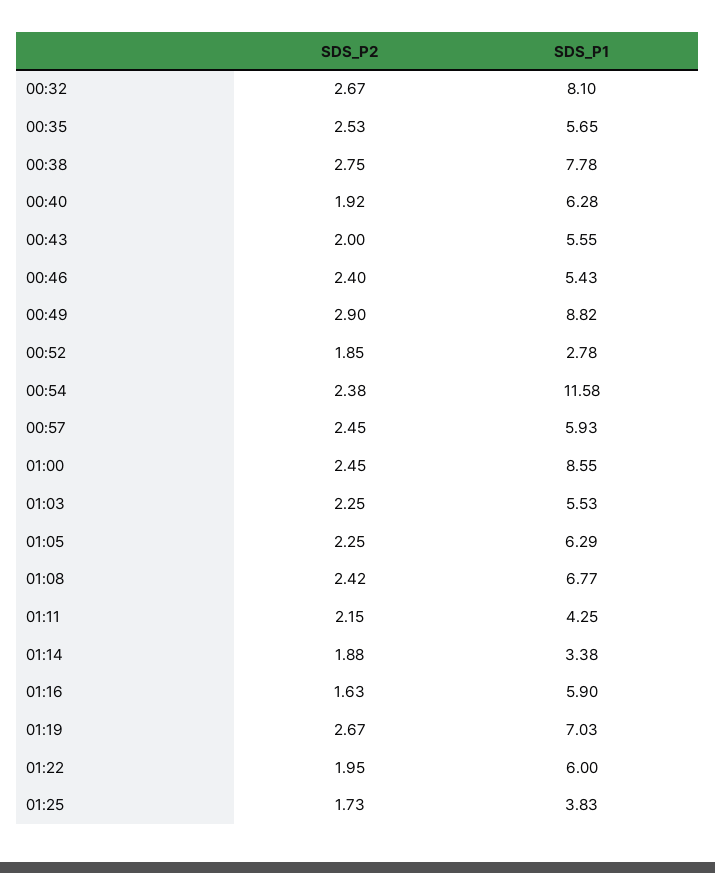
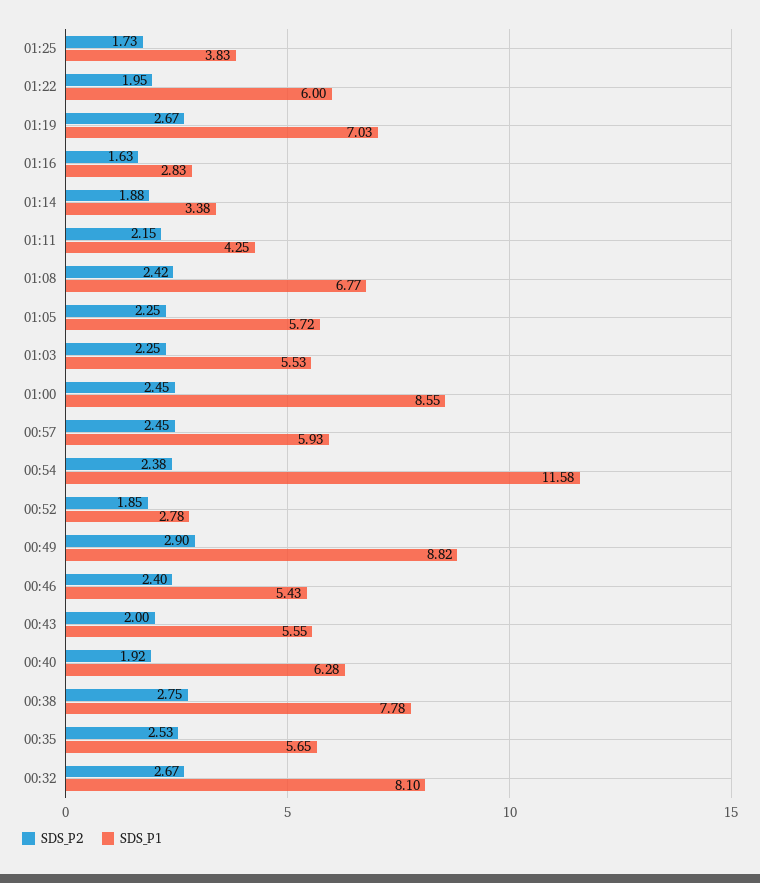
SDS_P1, 01:05: 6.29 -> 5.72
SDS_P1, 01:16: 5.9 -> 2.83

